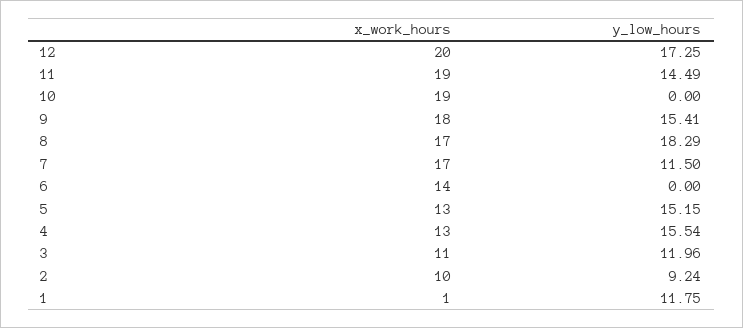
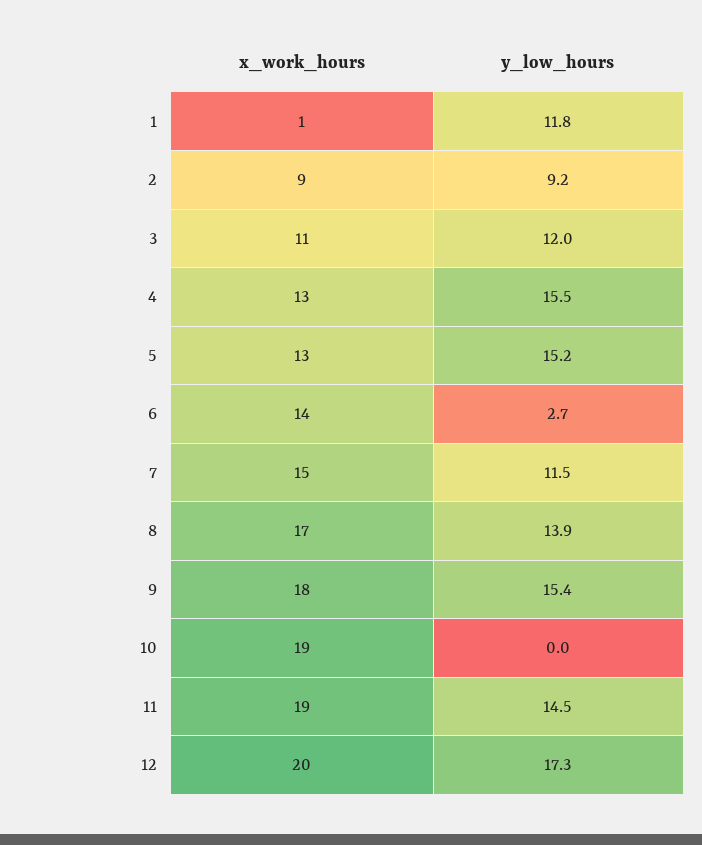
y_low_hours, 8: 18.29 -> 13.9
x_work_hours, 7: 17 -> 15
y_low_hours, 6: 0 -> 2.7
x_work_hours, 2: 10 -> 9

